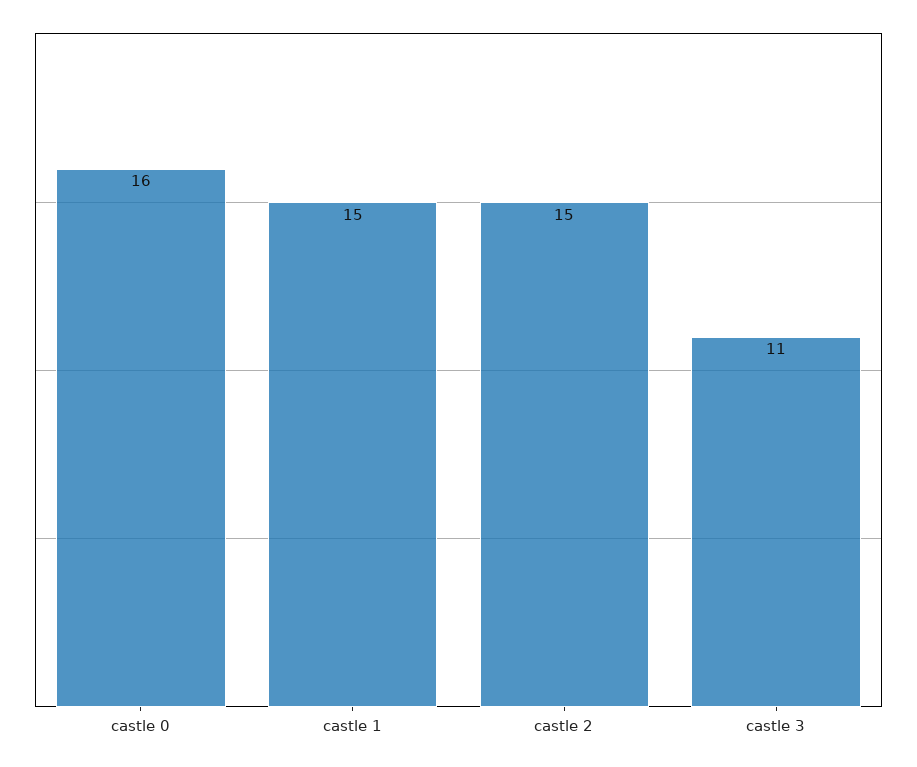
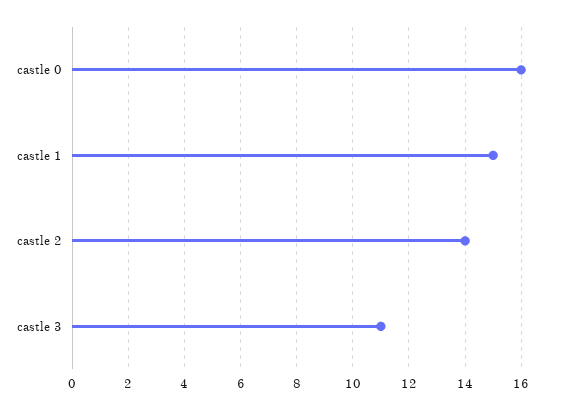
castle 2: 15 -> 14

